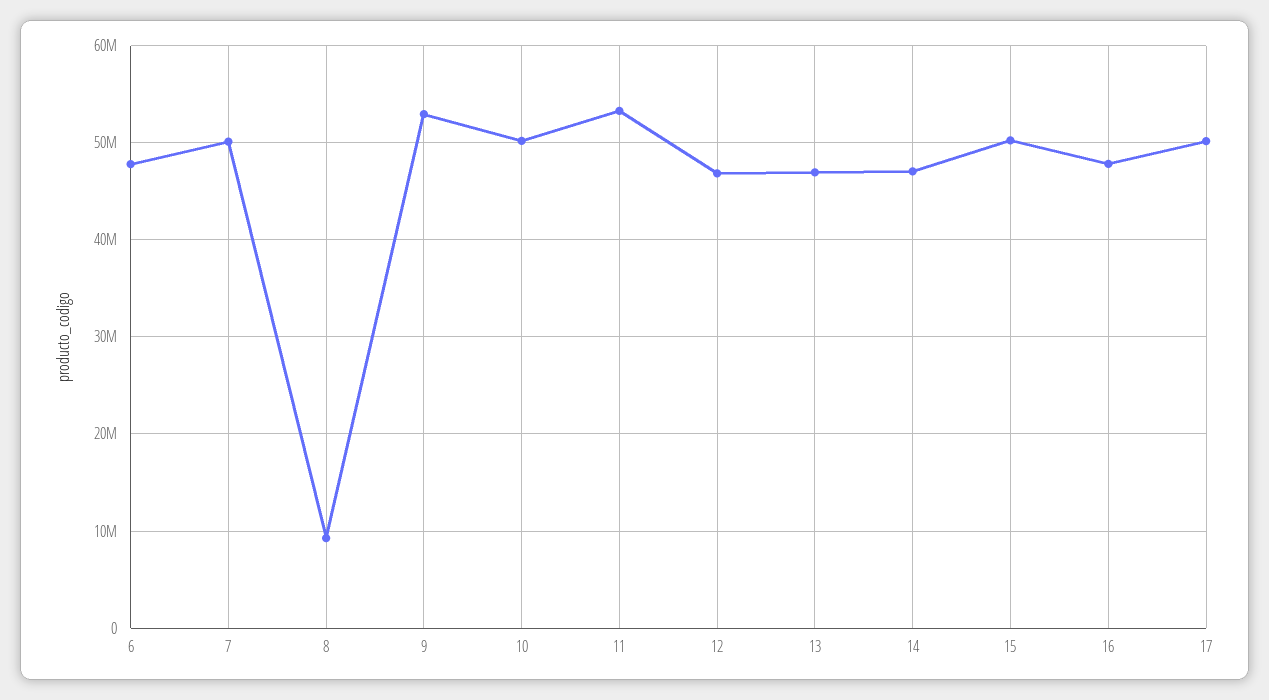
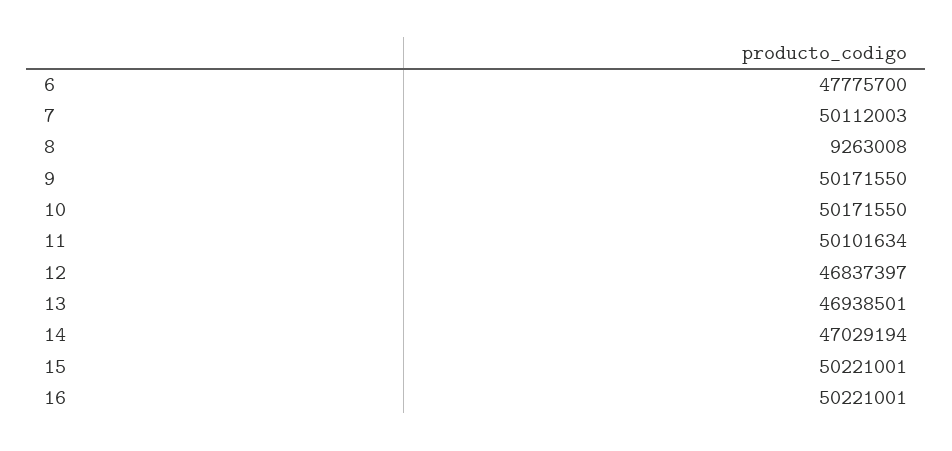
9: 53000000 -> 50171550
11: 53000000 -> 50101634
16: 48000000 -> 50221001
17: 50000000 -> none

